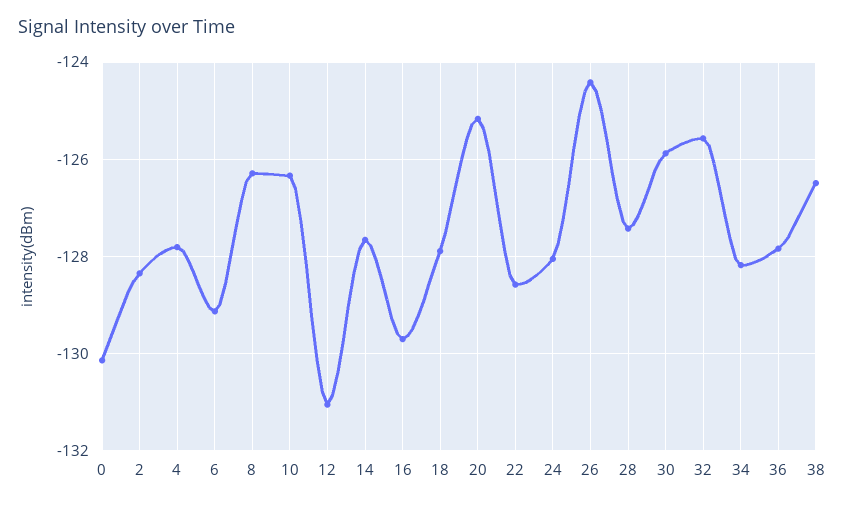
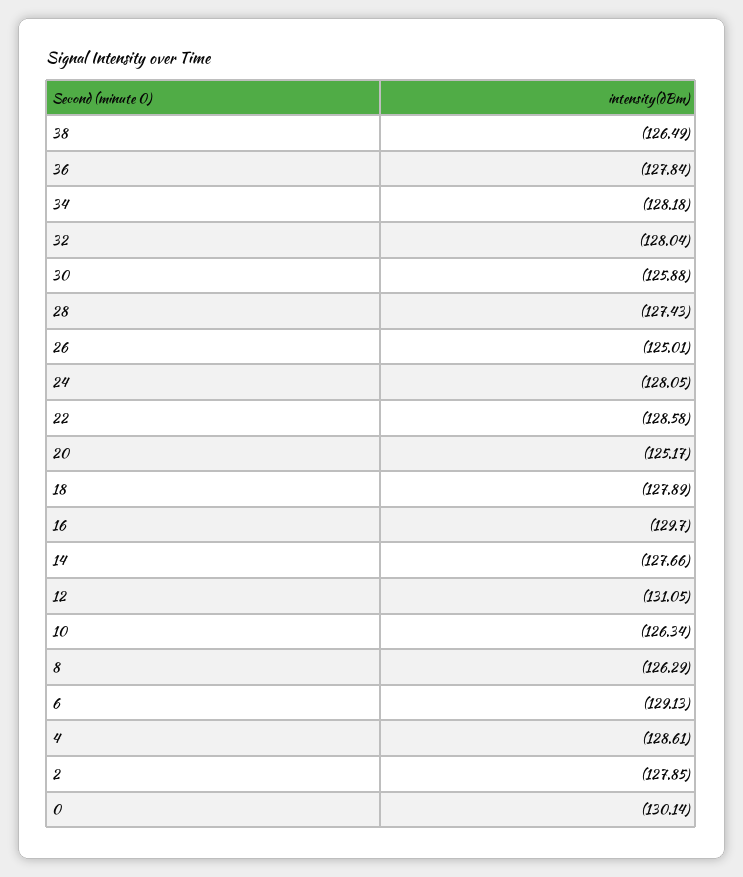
2: -128.4 -> -127.85
4: -127.8 -> -128.61
26: -124.4 -> -125.01
32: -125.6 -> -128.04

